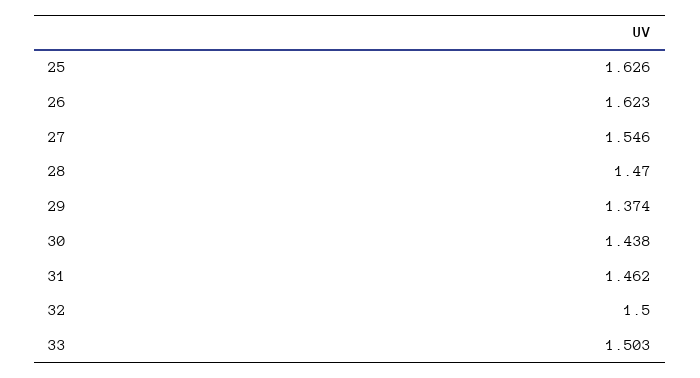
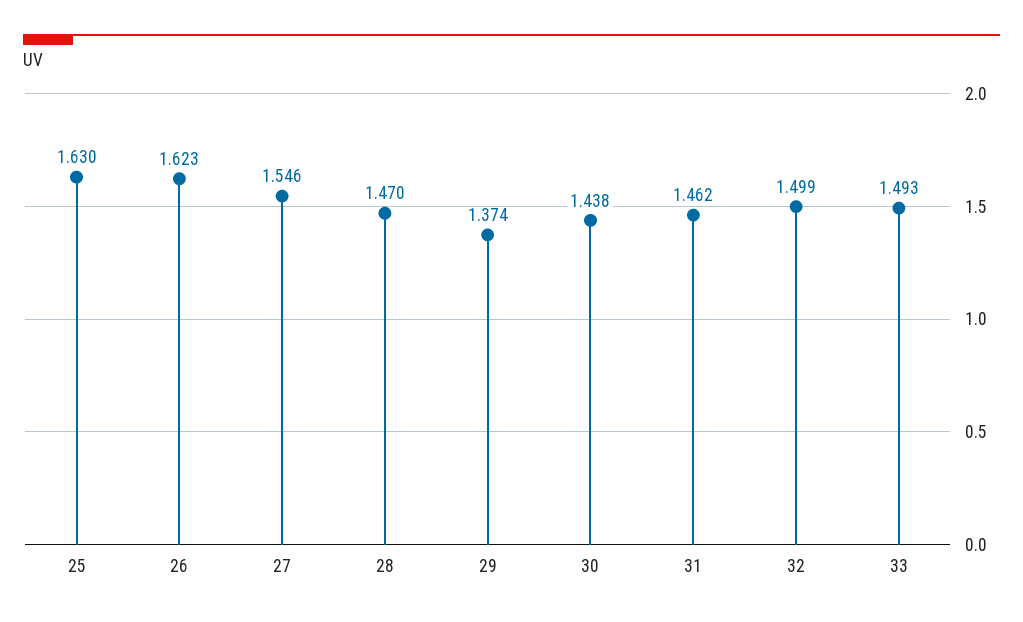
25: 1.626 -> 1.63
32: 1.5 -> 1.499
33: 1.503 -> 1.493

